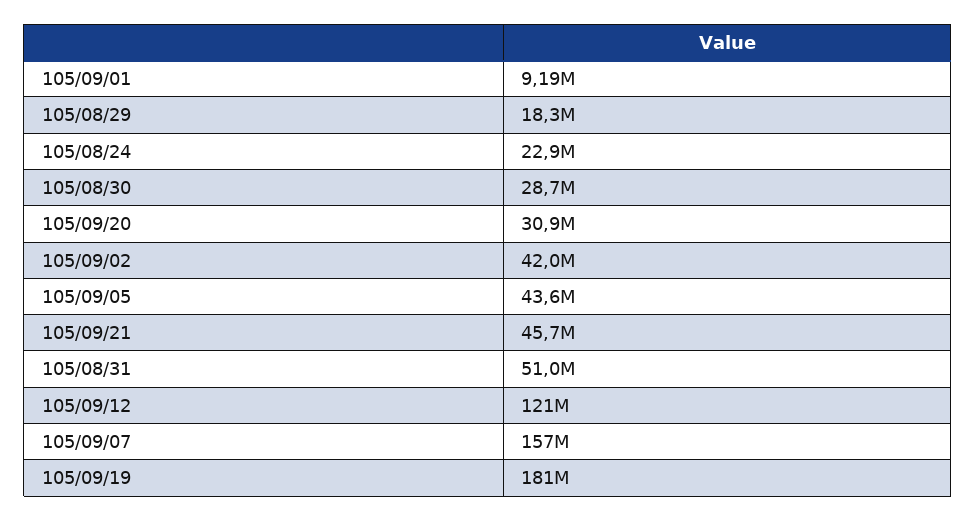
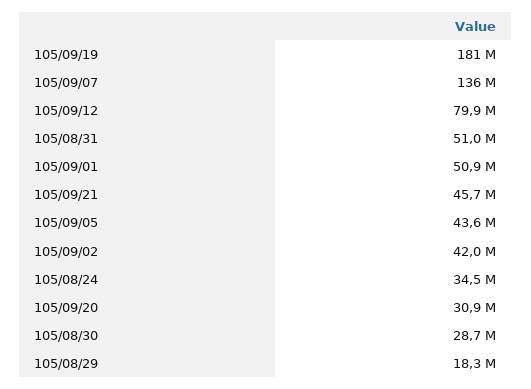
105/09/01: 9190000 -> 50900000
105/08/24: 22900000 -> 34500000
105/09/12: 121000000 -> 79900000
105/09/07: 157000000 -> 136000000

